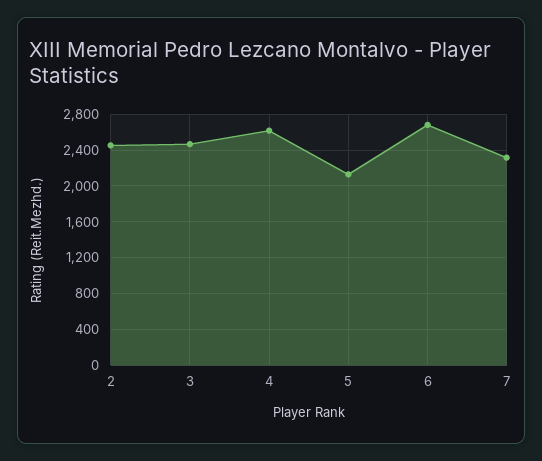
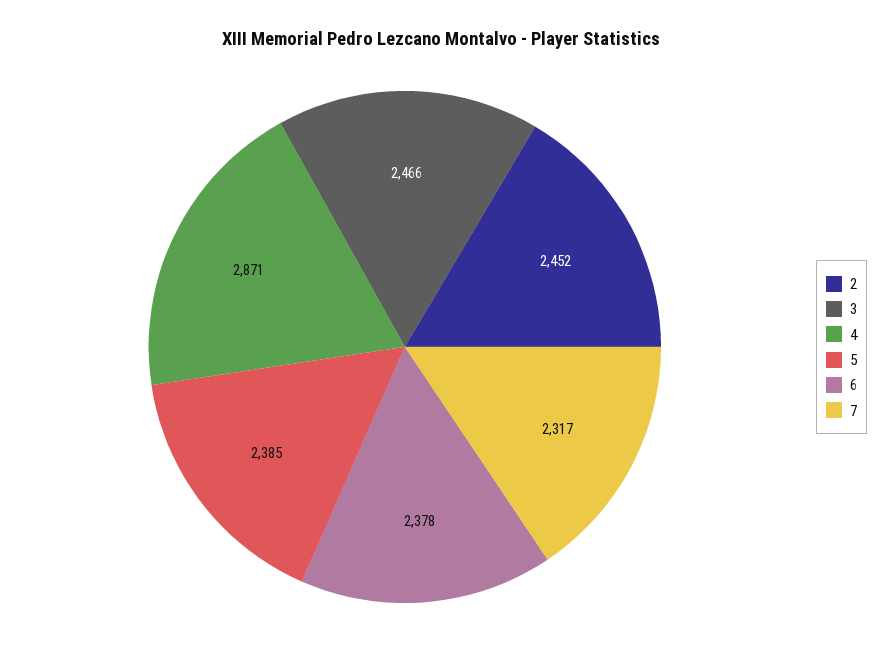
4: 2600 -> 2871
5: 2100 -> 2385
6: 2700 -> 2378

